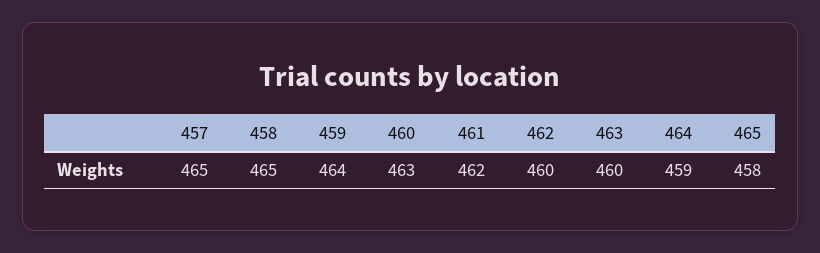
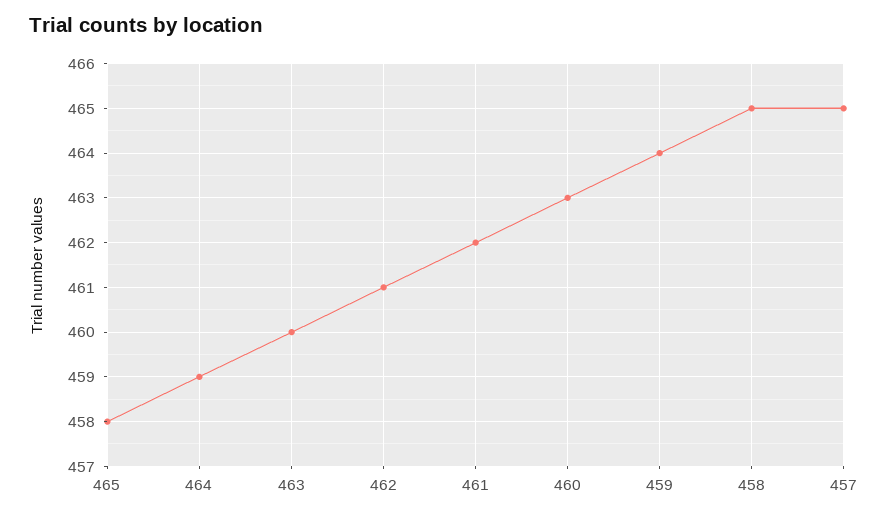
462: 460 -> 461

